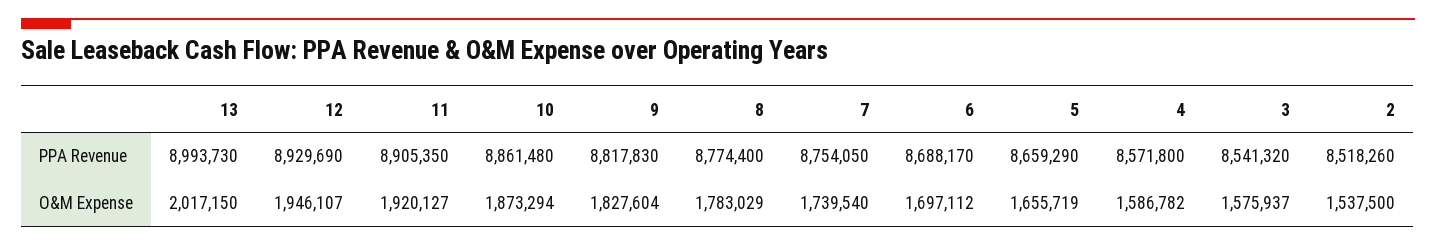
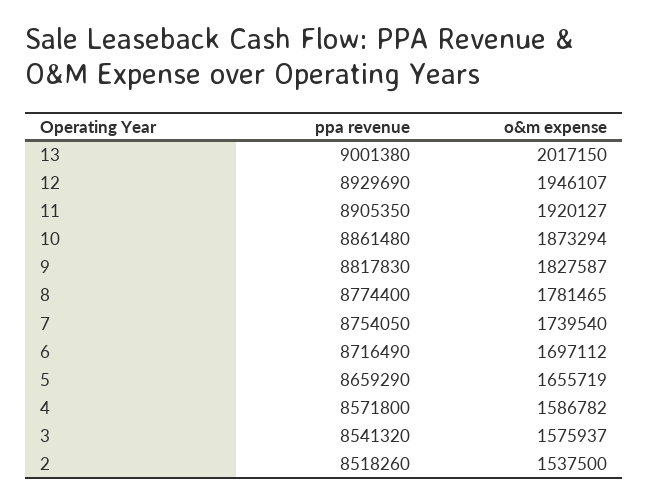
13, PPA Revenue: 8993730 -> 9001380
6, PPA Revenue: 8688170 -> 8716490
9, O&M Expense: 1827604 -> 1827587
8, O&M Expense: 1783029 -> 1781465

